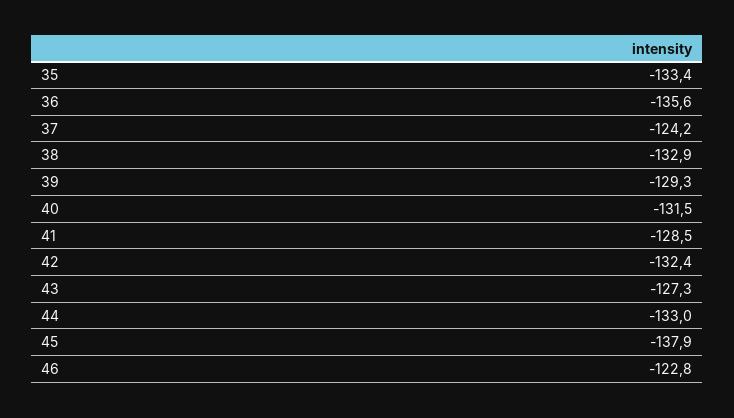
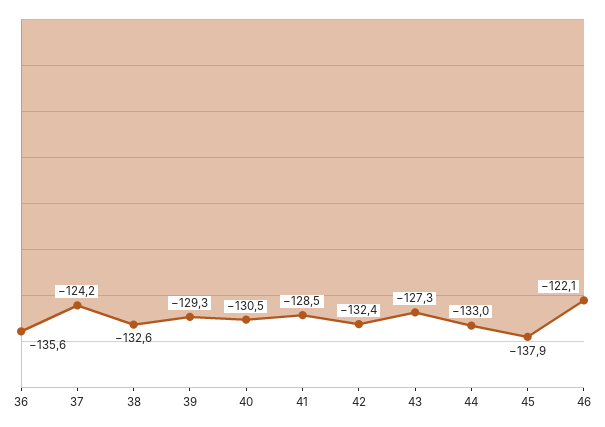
35: -133.4 -> none
38: -132.9 -> -132.6
40: -131.5 -> -130.5
46: -122.8 -> -122.1

